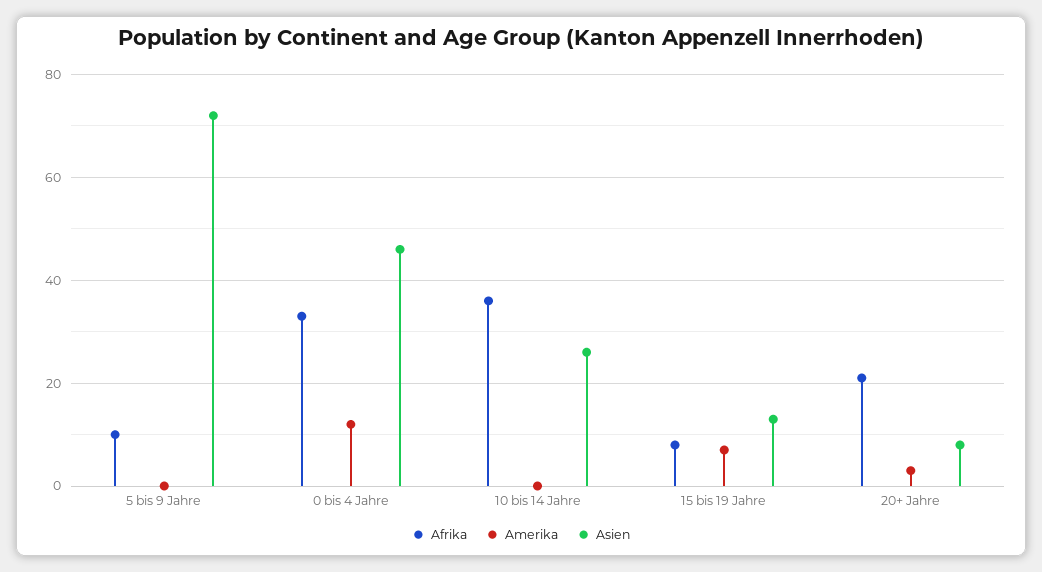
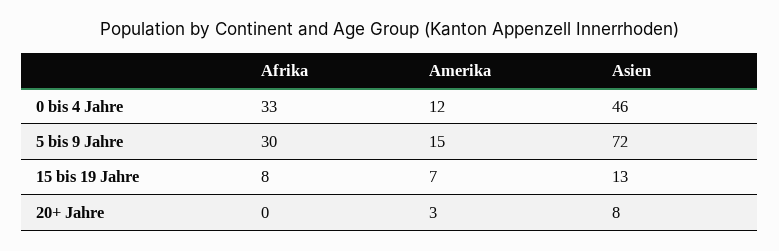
Afrika, 5 bis 9 Jahre: 10 -> 30
Amerika, 5 bis 9 Jahre: 0 -> 15
Afrika, 10 bis 14 Jahre: 35 -> none
Amerika, 10 bis 14 Jahre: 0 -> none
Asien, 10 bis 14 Jahre: 25 -> none
Afrika, 20+ Jahre: 20 -> 0

